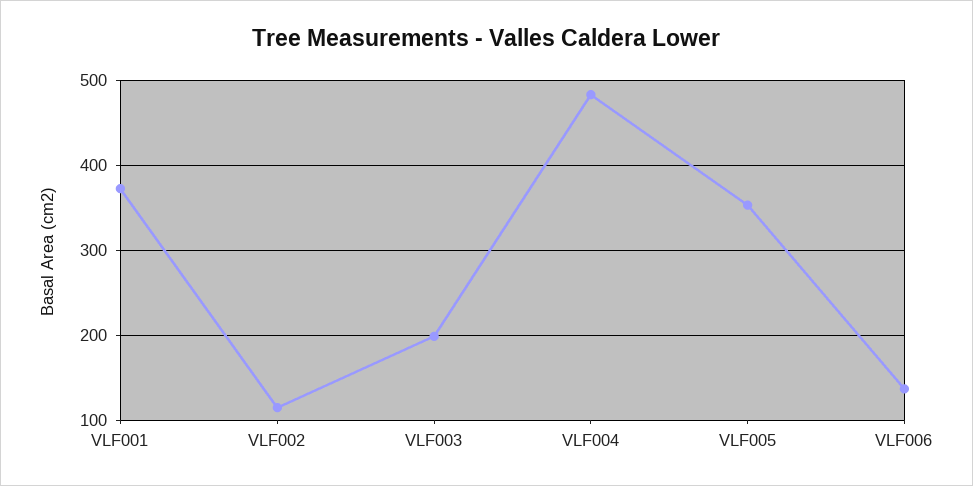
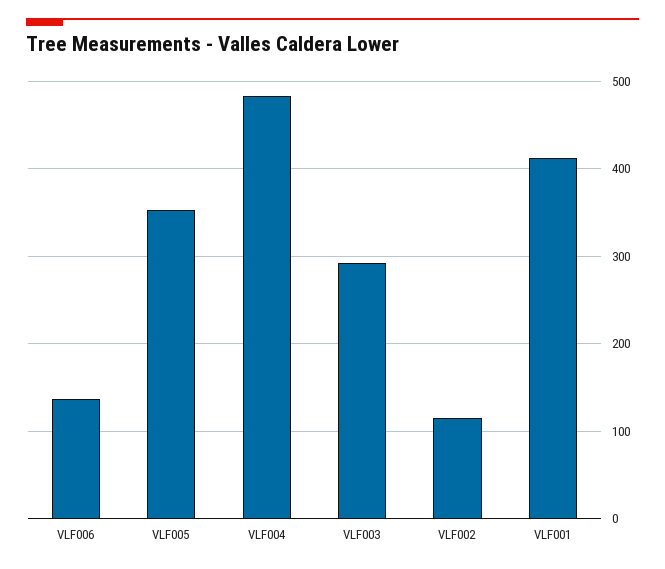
VLF001: 370 -> 410
VLF003: 200 -> 290

